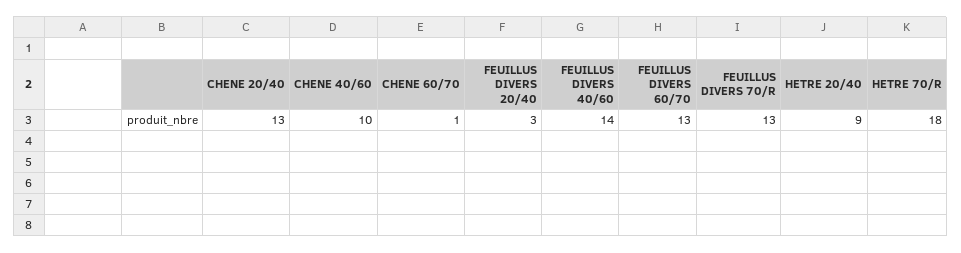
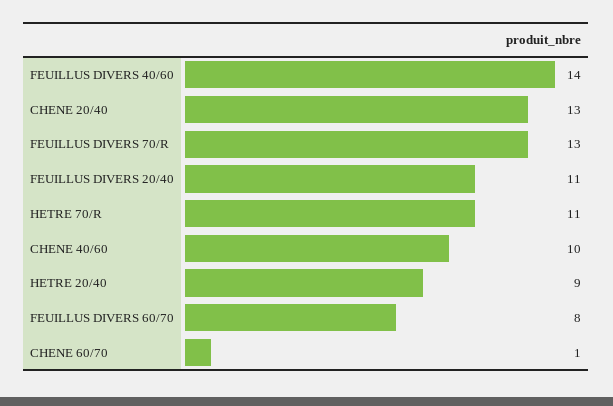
FEUILLUS DIVERS 20/40: 3 -> 11
FEUILLUS DIVERS 60/70: 13 -> 8
HETRE 70/R: 18 -> 11

